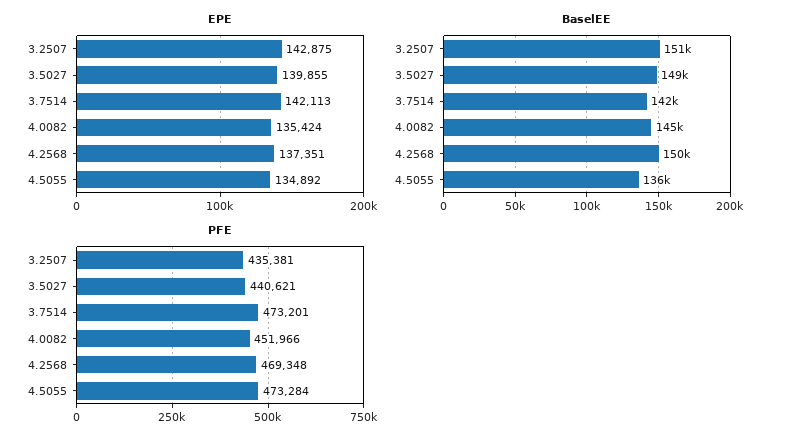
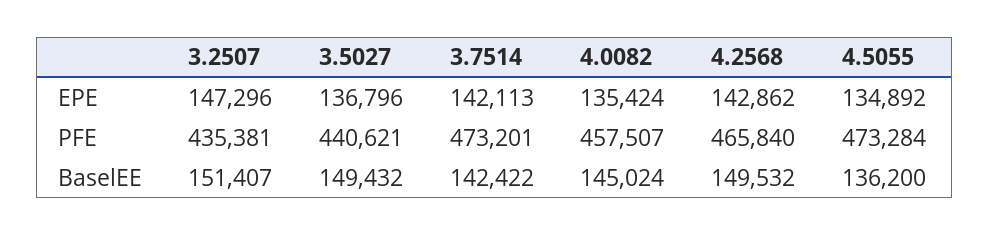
EPE, 3.2507: 142875 -> 147296
EPE, 3.5027: 139855 -> 136796
EPE, 4.2568: 137351 -> 142862
PFE, 4.0082: 451966 -> 457507
PFE, 4.2568: 469348 -> 465840

